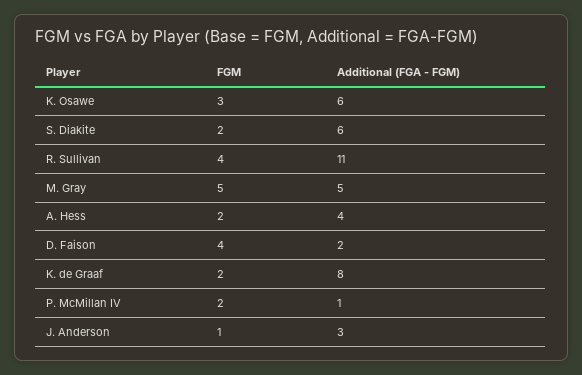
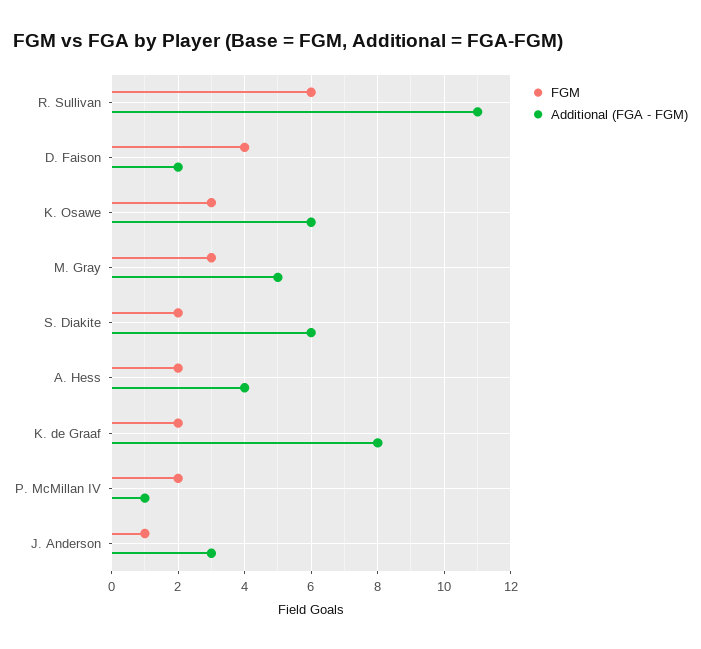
FGM, R. Sullivan: 4 -> 6
FGM, M. Gray: 5 -> 3

